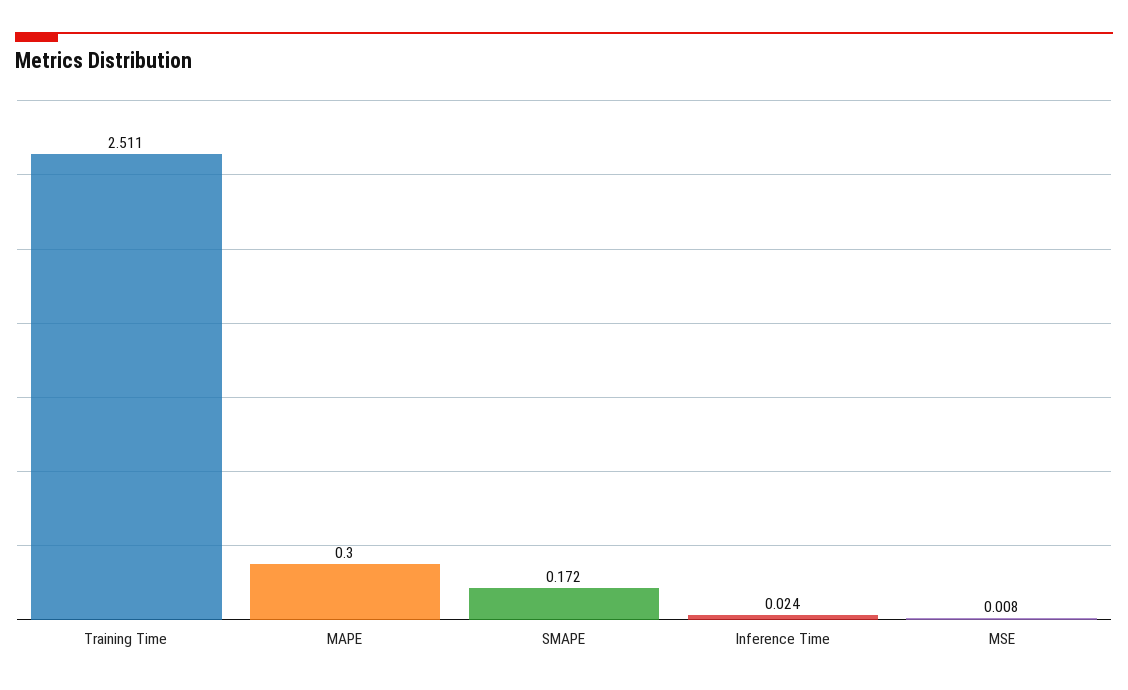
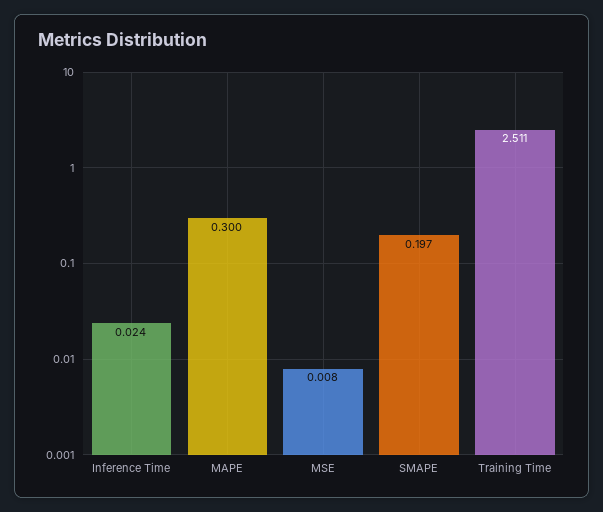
SMAPE: 0.172 -> 0.197

